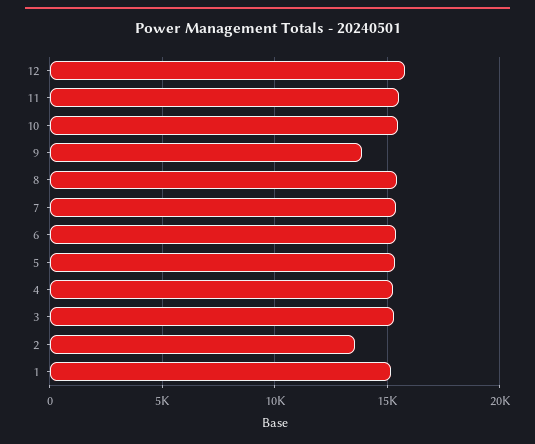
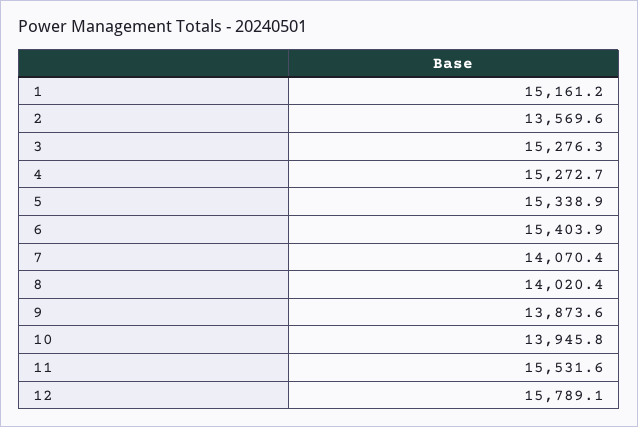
10: 15500 -> 13945.8
8: 15500 -> 14020.4
7: 15500 -> 14070.4

